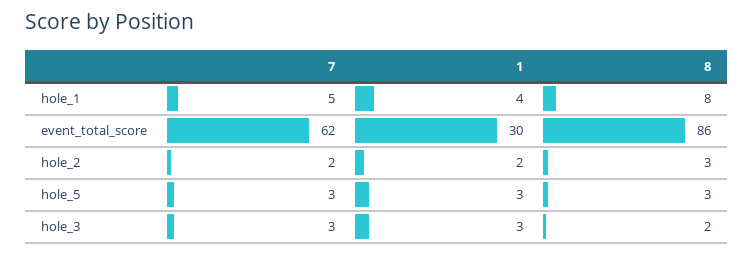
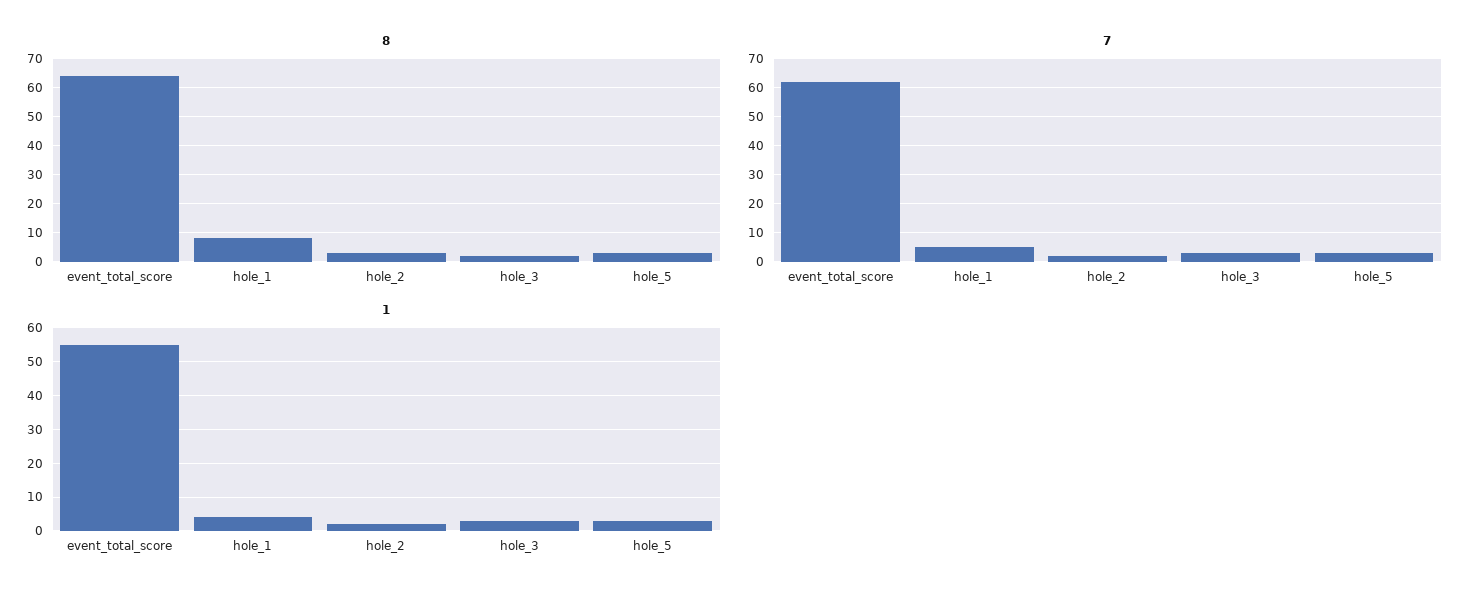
1, event_total_score: 30 -> 55
8, event_total_score: 86 -> 65

